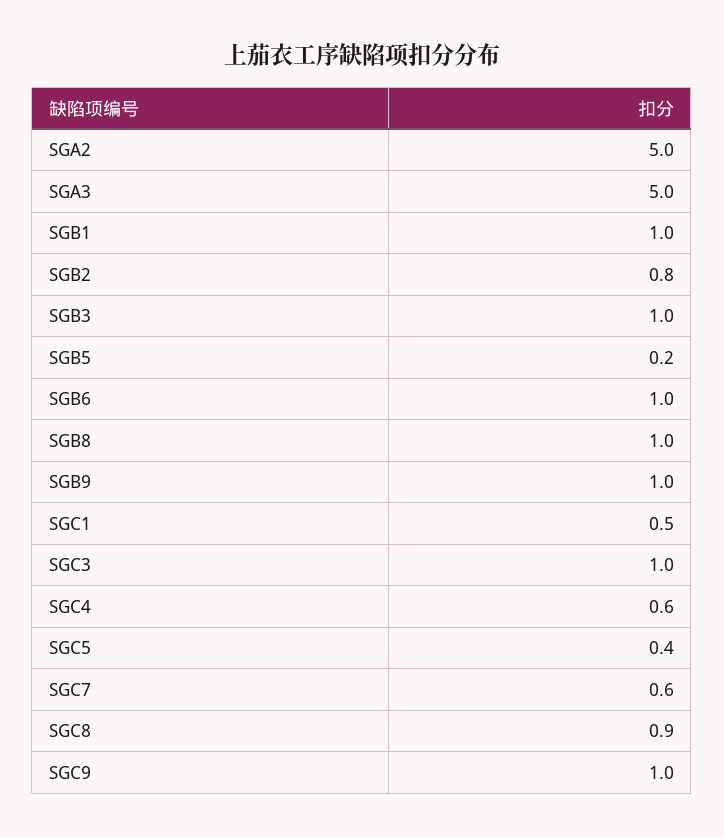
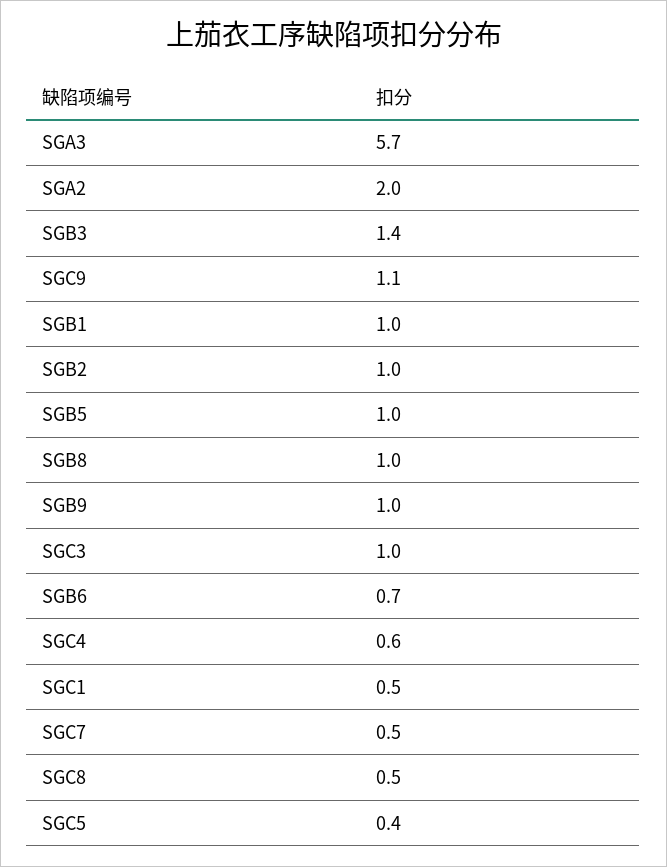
SGA2: 5 -> 2
SGA3: 5 -> 5.7
SGB2: 0.8 -> 1
SGB3: 1 -> 1.4
SGB5: 0.2 -> 1
SGB6: 1 -> 0.7
SGC7: 0.6 -> 0.5
SGC8: 0.9 -> 0.5
SGC9: 1 -> 1.1

